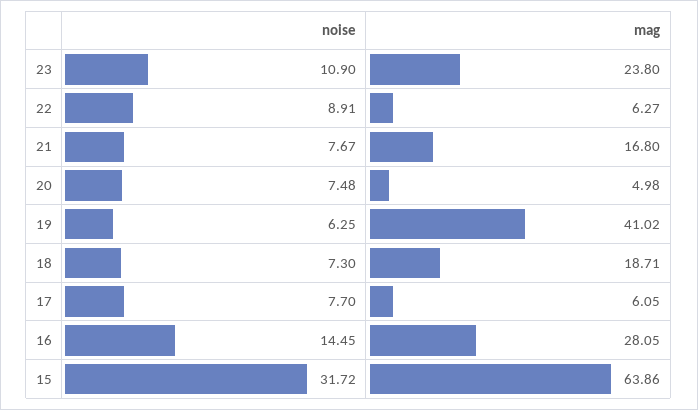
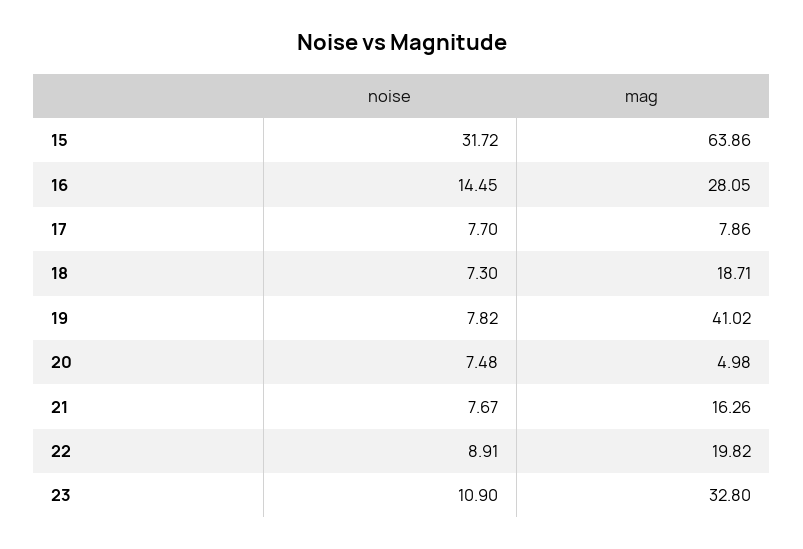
mag, 23: 23.8 -> 32.8
mag, 22: 6.27 -> 19.82
mag, 21: 16.8 -> 16.26
noise, 19: 6.25 -> 7.82
mag, 17: 6.05 -> 7.86

